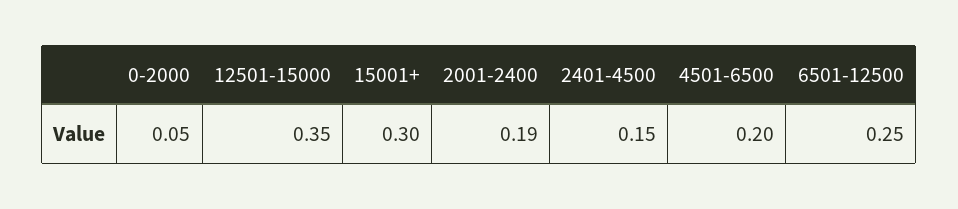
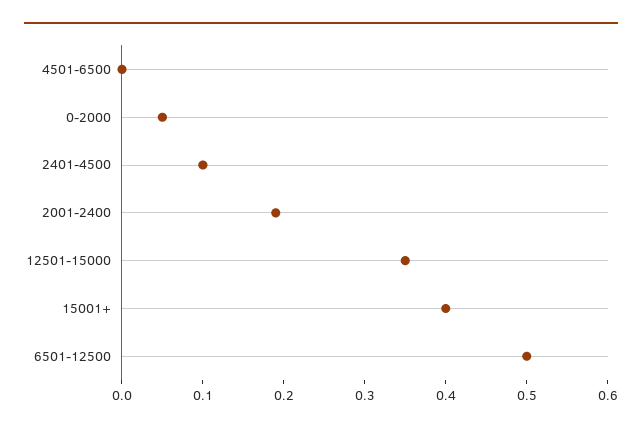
15001+: 0.3 -> 0.4
2401-4500: 0.15 -> 0.1
4501-6500: 0.2 -> 0
6501-12500: 0.25 -> 0.5

